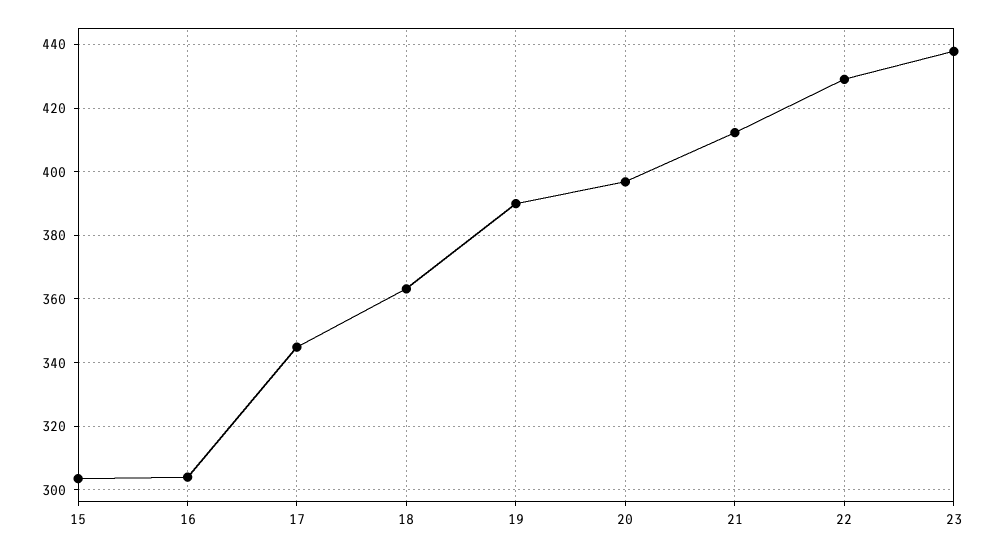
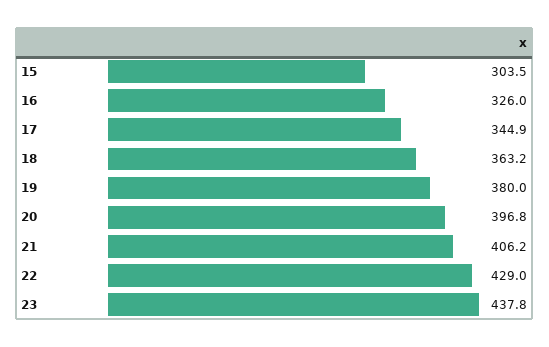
16: 304 -> 326
19: 390 -> 380
21: 412 -> 406.2

